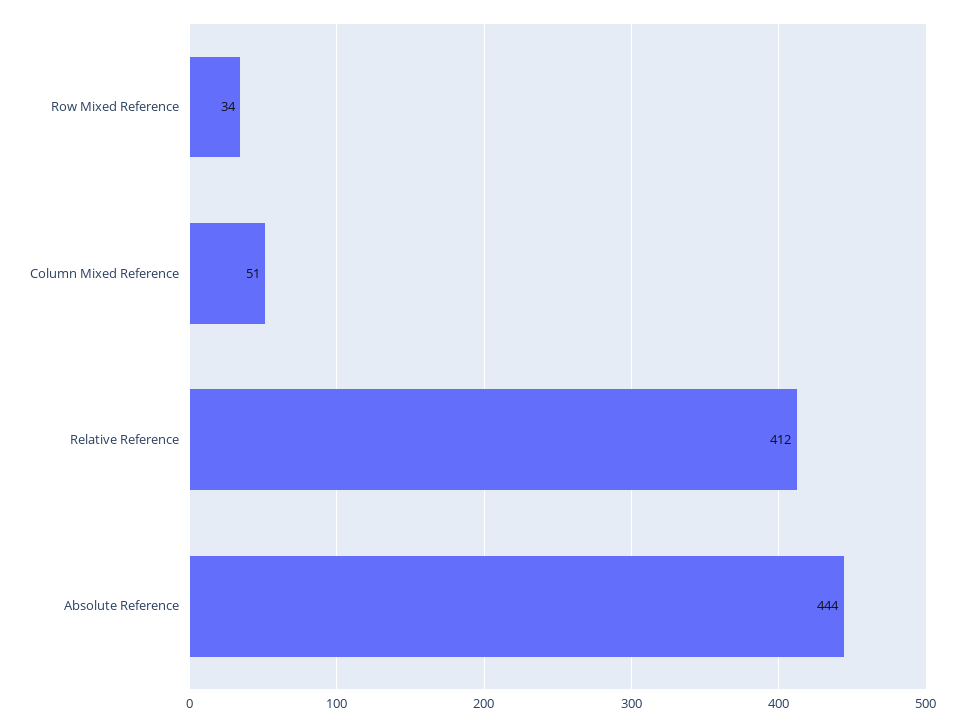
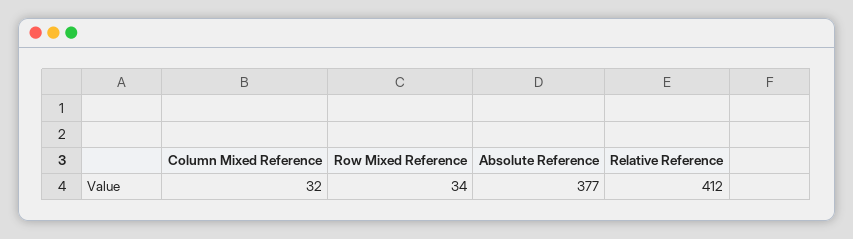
Column Mixed Reference: 51 -> 32
Absolute Reference: 444 -> 377

